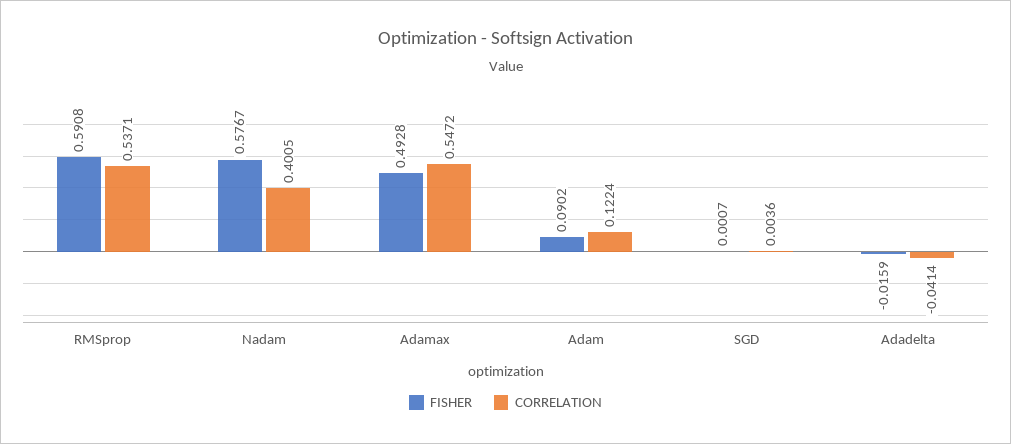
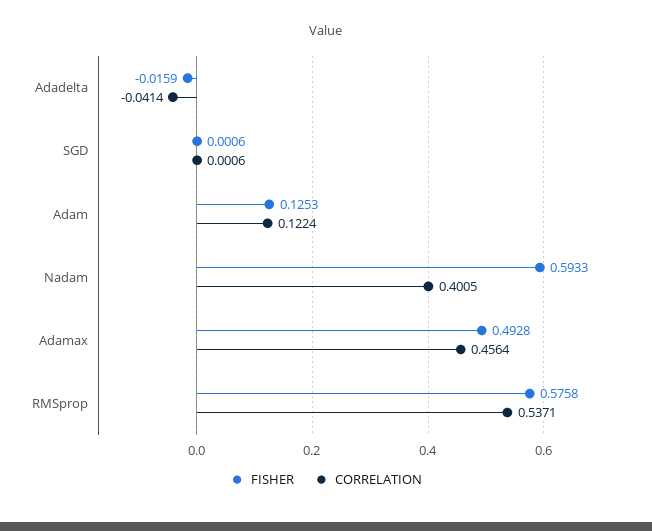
FISHER, RMSprop: 0.5908 -> 0.5758
FISHER, Nadam: 0.5767 -> 0.5933
CORRELATION, Adamax: 0.5472 -> 0.4564
FISHER, Adam: 0.0902 -> 0.1253
FISHER, SGD: 0.0007 -> 0.0006
CORRELATION, SGD: 0.0036 -> 0.0006

